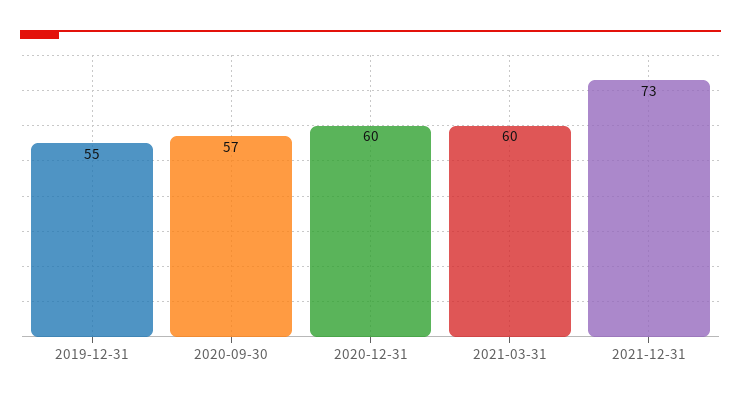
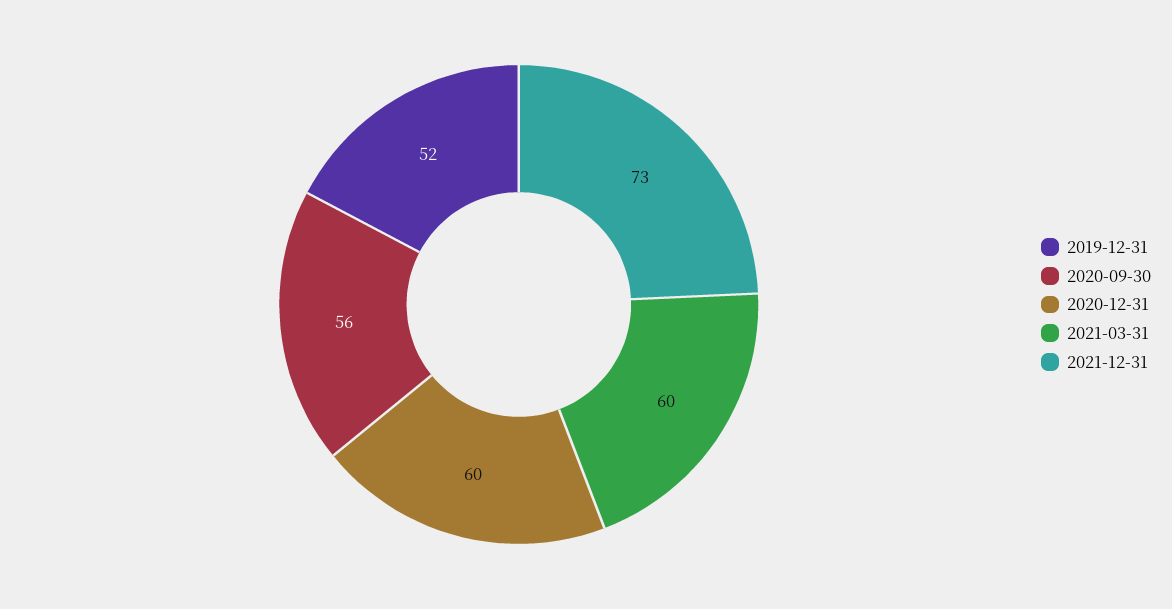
2019-12-31: 55 -> 52
2020-09-30: 57 -> 56

